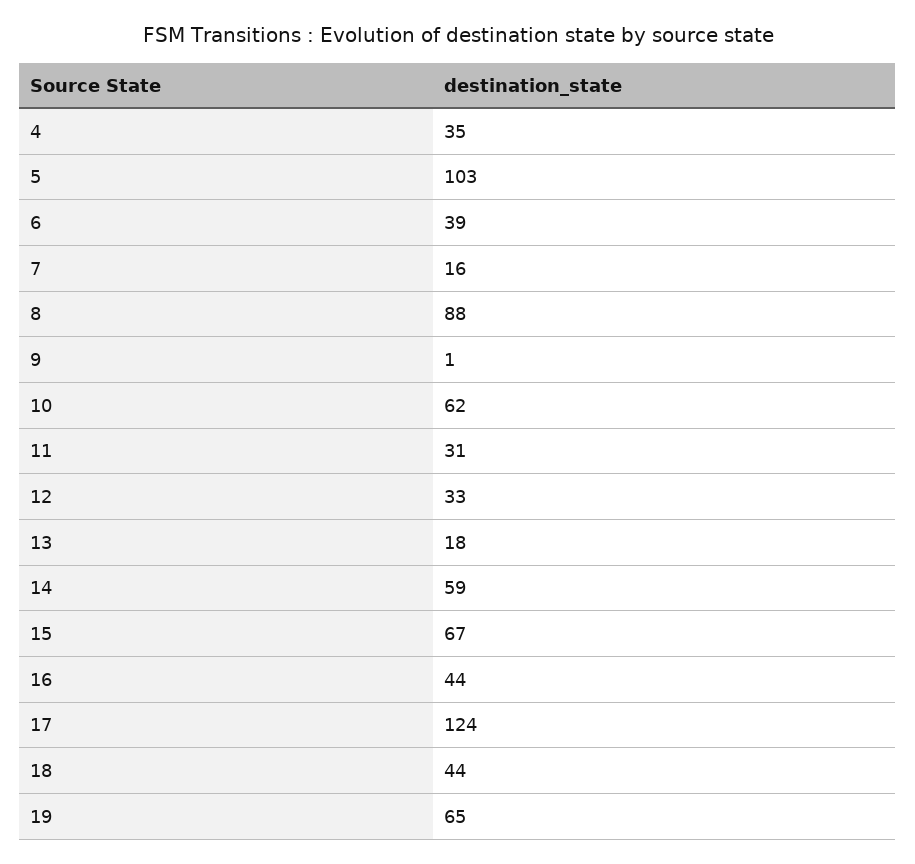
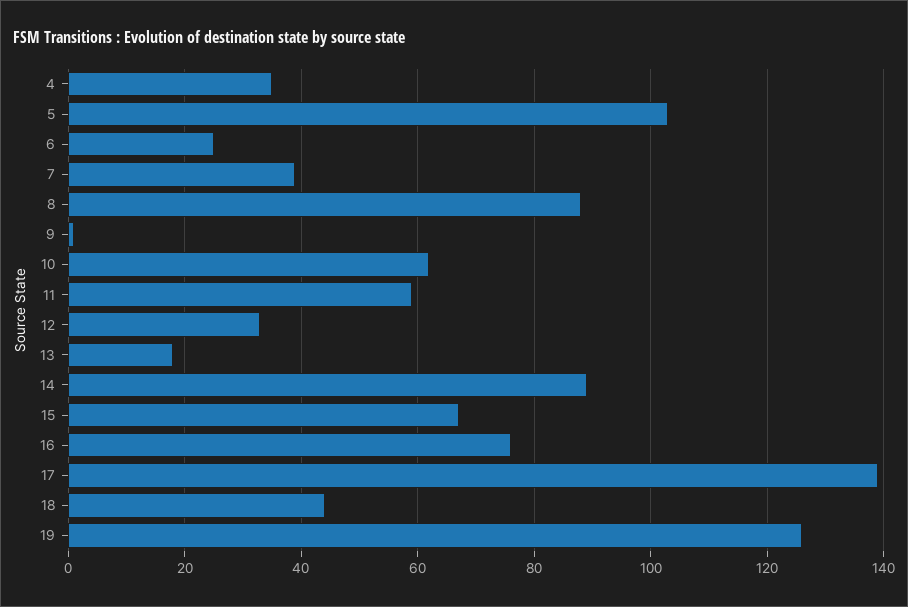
6: 39 -> 25
7: 16 -> 40
11: 31 -> 60
14: 59 -> 90
16: 44 -> 75
17: 124 -> 140
19: 65 -> 125

